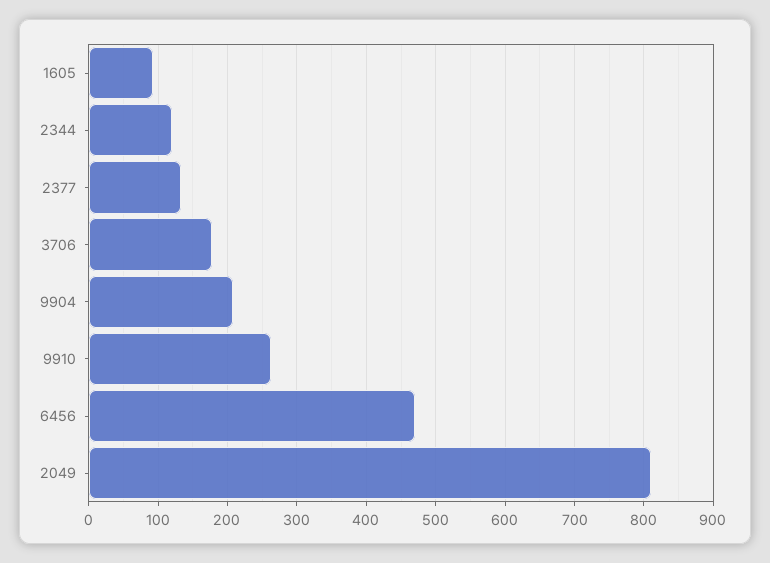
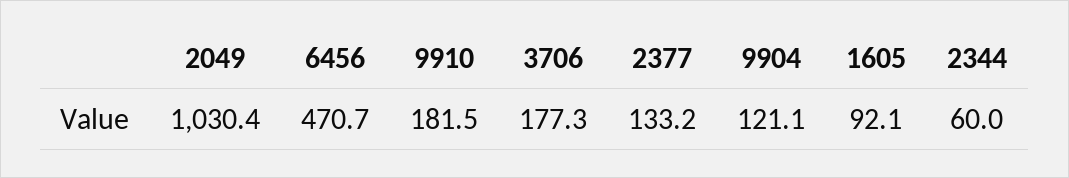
2344: 120 -> 60
9904: 210 -> 121.1
9910: 260 -> 181.5
2049: 810 -> 1030.4

